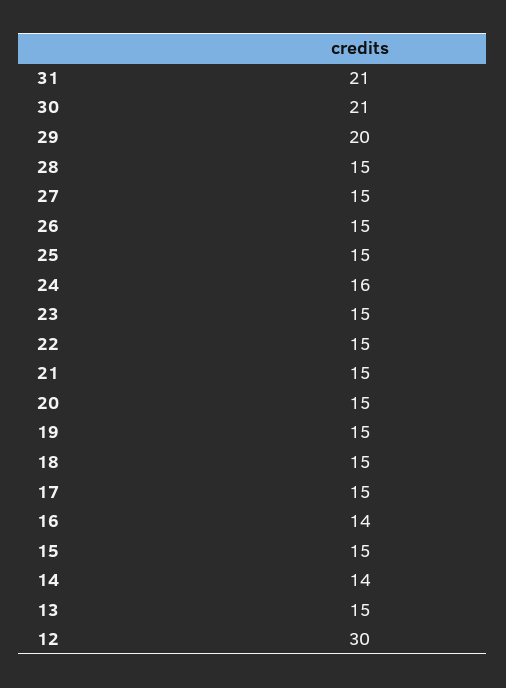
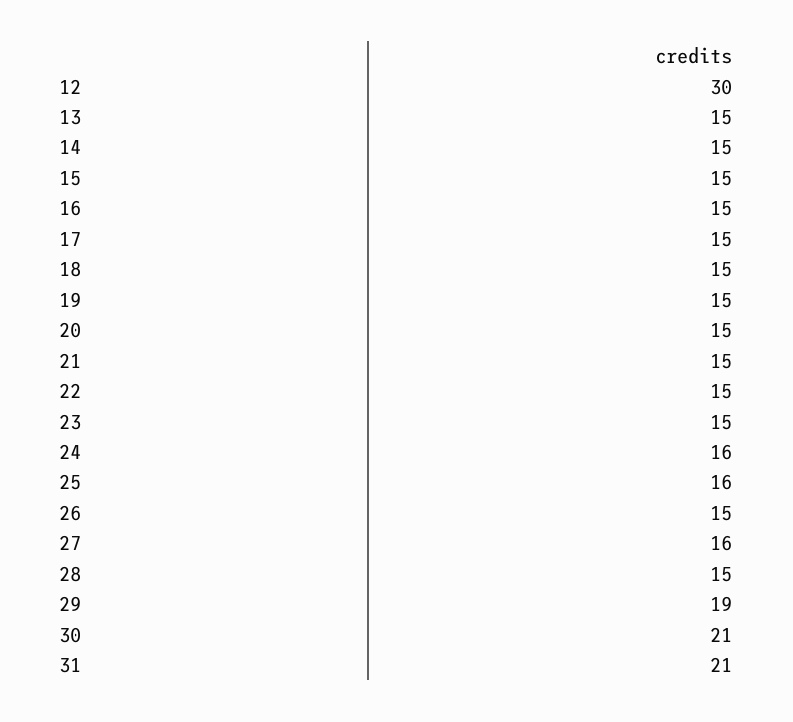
29: 20 -> 19
27: 15 -> 16
25: 15 -> 16
16: 14 -> 15
14: 14 -> 15

